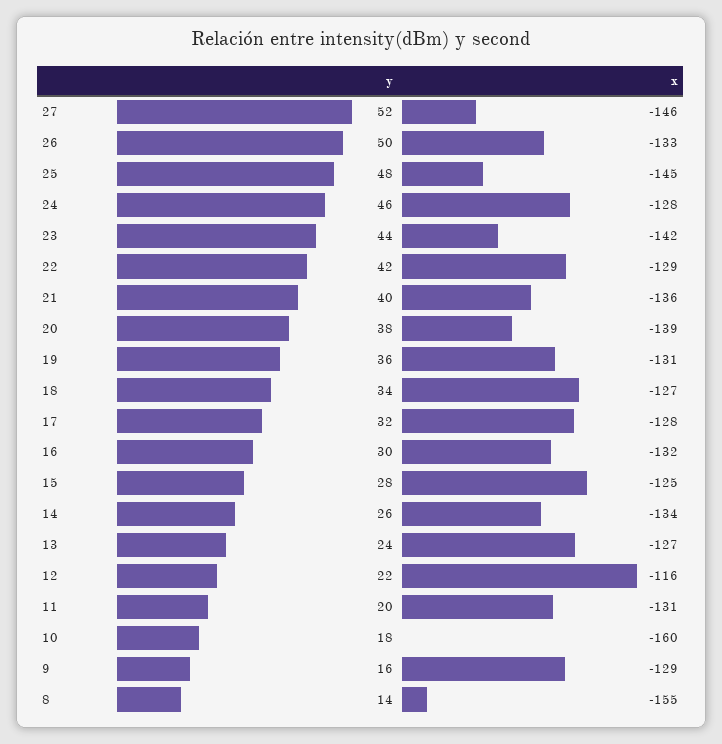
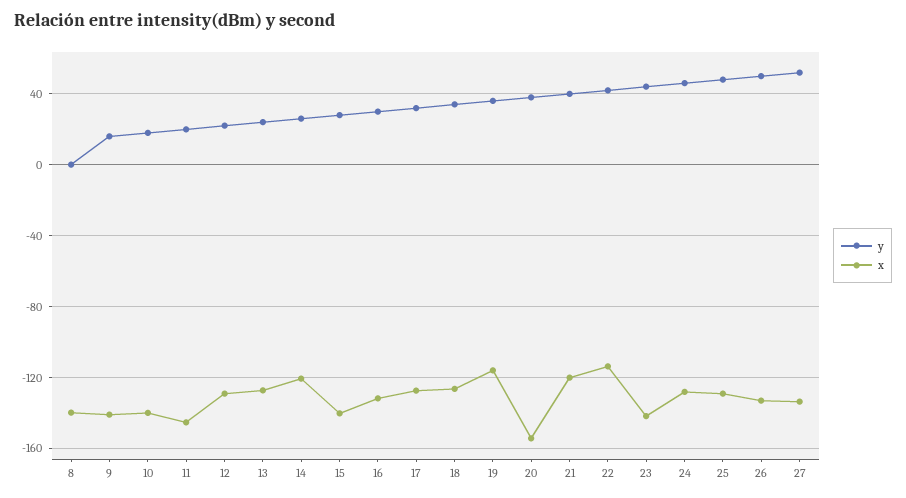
x, 27: -146 -> -135
x, 25: -145 -> -130
x, 22: -129 -> -115
x, 21: -136 -> -120
x, 20: -139 -> -155
x, 19: -131 -> -115
x, 15: -125 -> -140
x, 14: -134 -> -120
x, 12: -116 -> -130
x, 11: -131 -> -145
x, 10: -160 -> -140
x, 9: -129 -> -140
y, 8: 14 -> 0
x, 8: -155 -> -140

